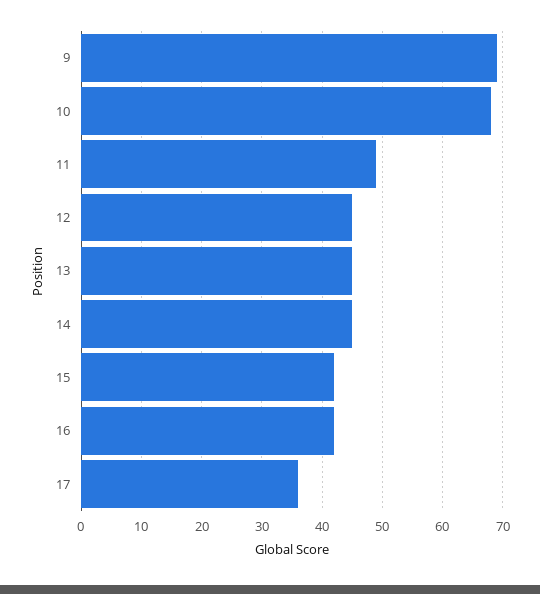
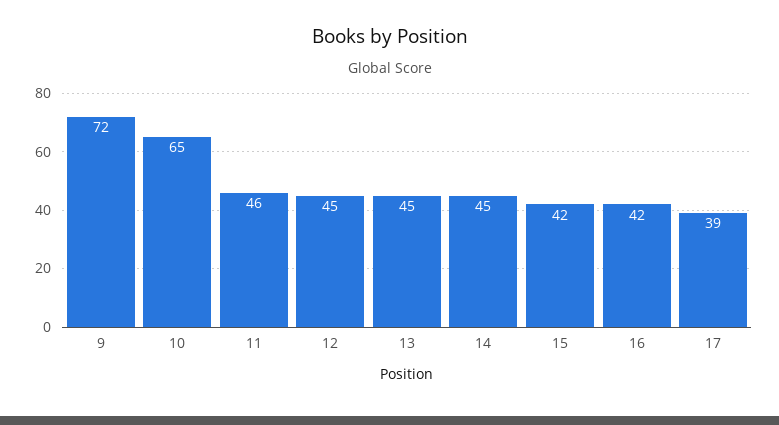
9: 69 -> 72
10: 68 -> 65
11: 49 -> 46
17: 36 -> 39

